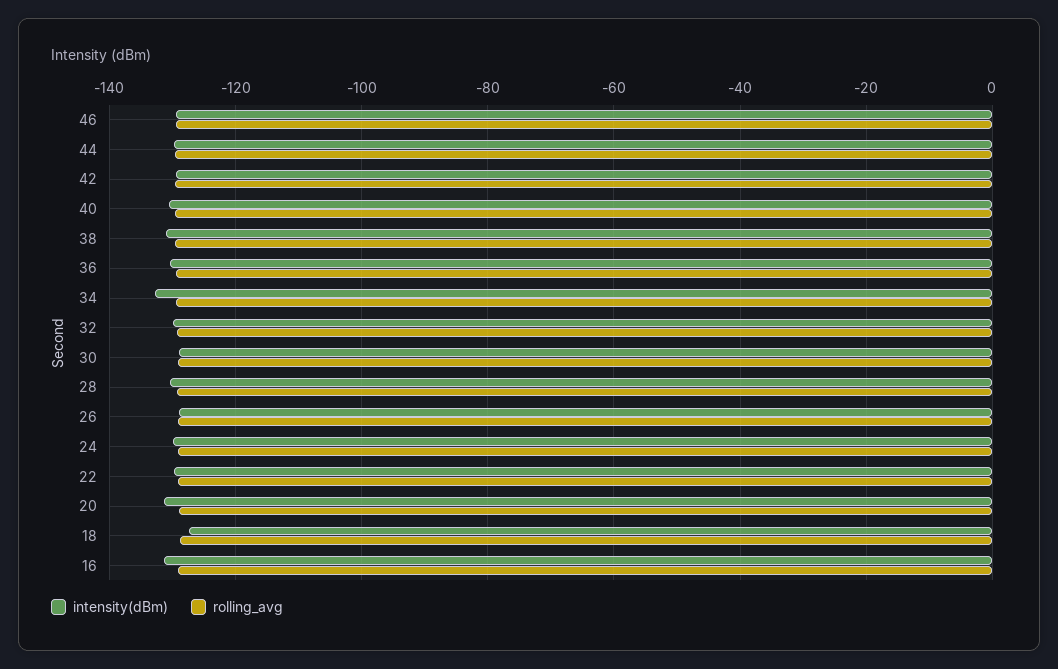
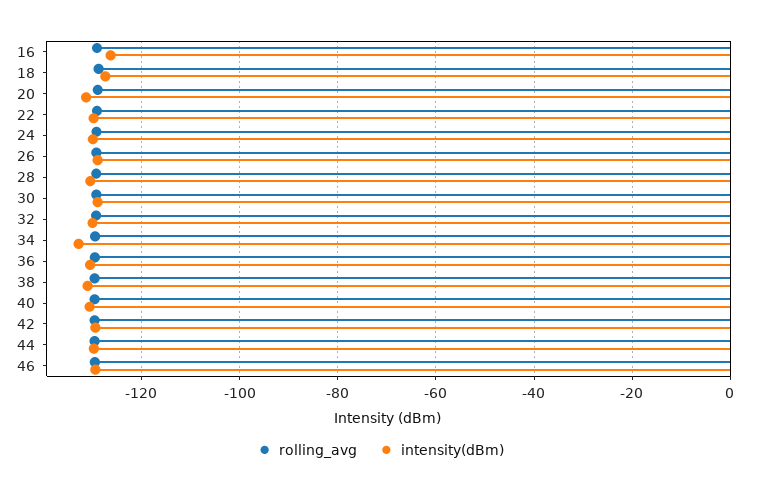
intensity(dBm), 16: -132 -> -126

